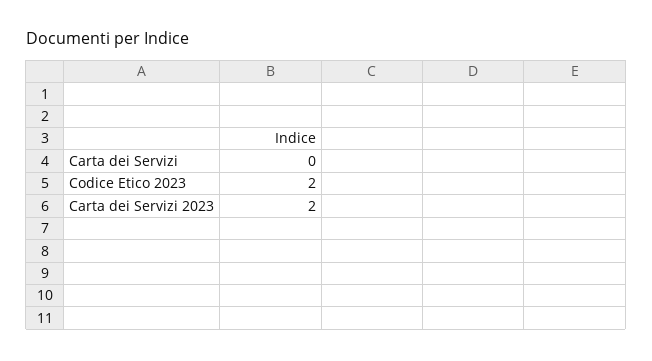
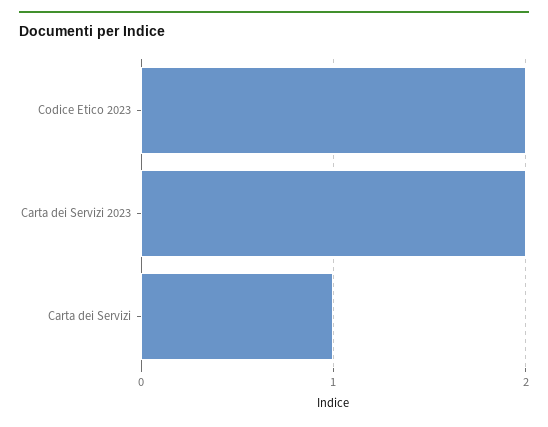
Carta dei Servizi: 0 -> 1

